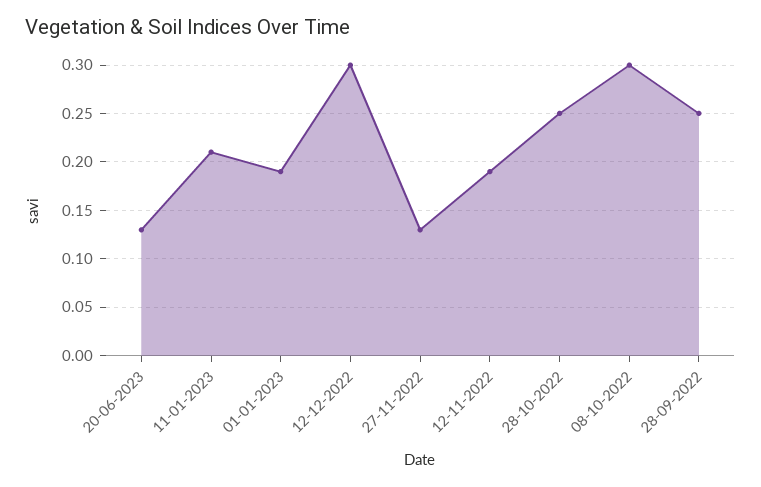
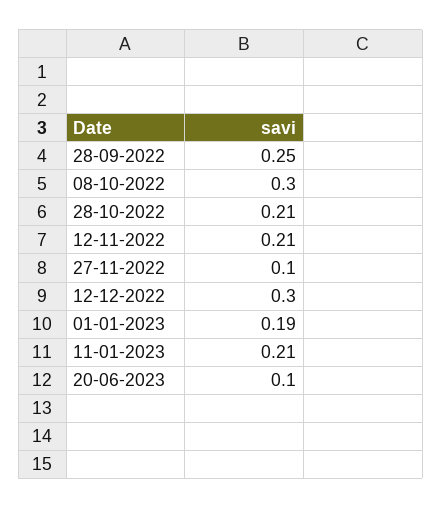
20-06-2023: 0.13 -> 0.1
27-11-2022: 0.13 -> 0.1
12-11-2022: 0.19 -> 0.21
28-10-2022: 0.25 -> 0.21

